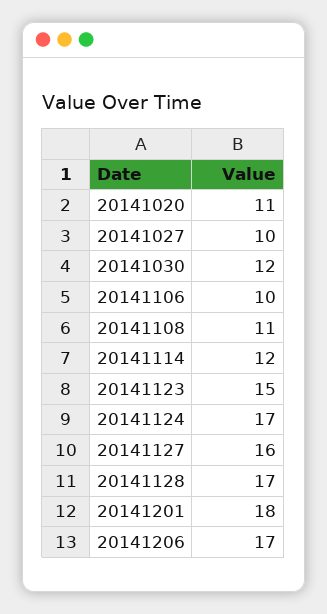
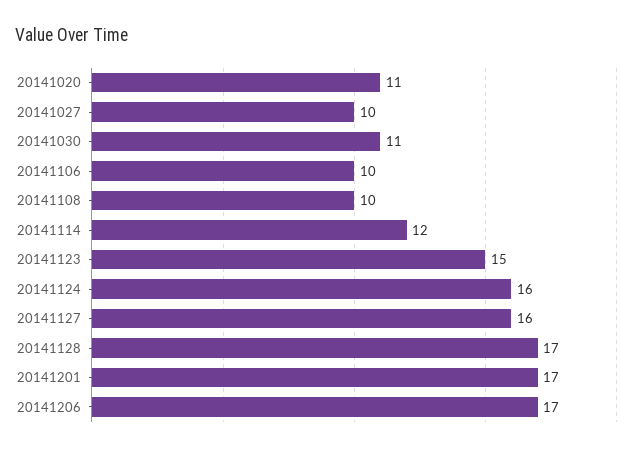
20141030: 12 -> 11
20141108: 11 -> 10
20141124: 17 -> 16
20141201: 18 -> 17

